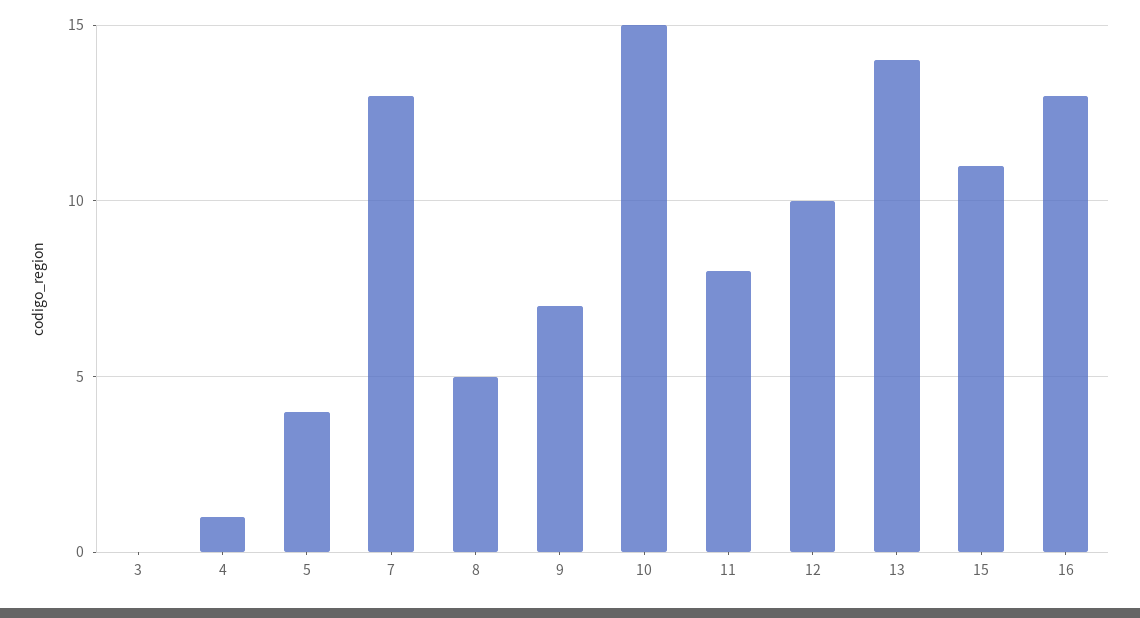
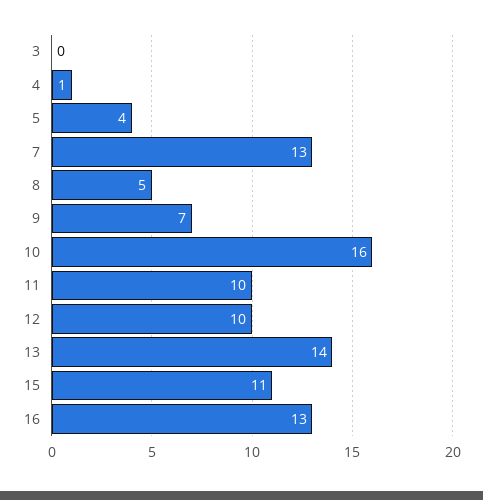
10: 15 -> 16
11: 8 -> 10

